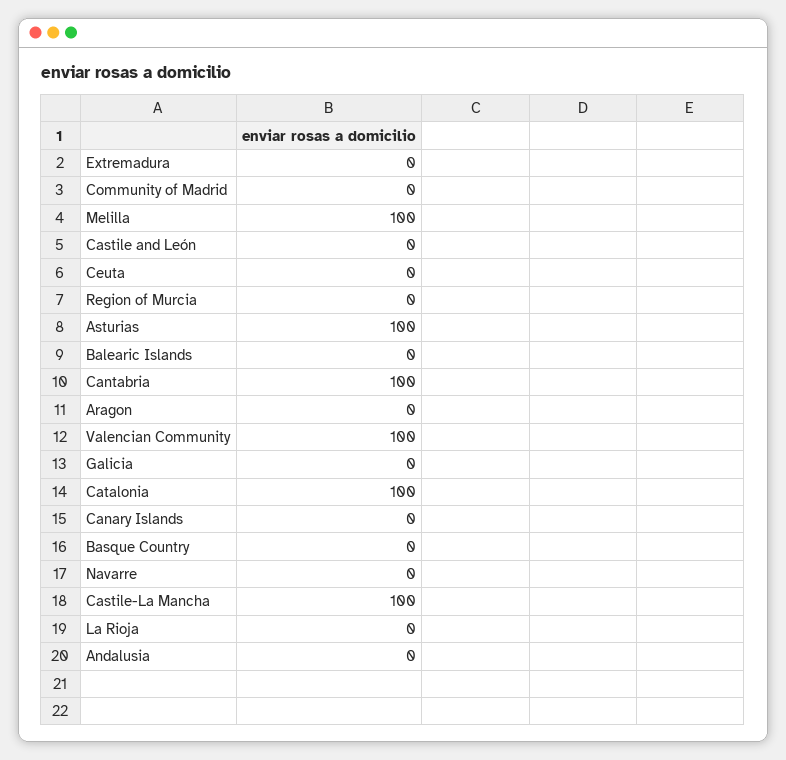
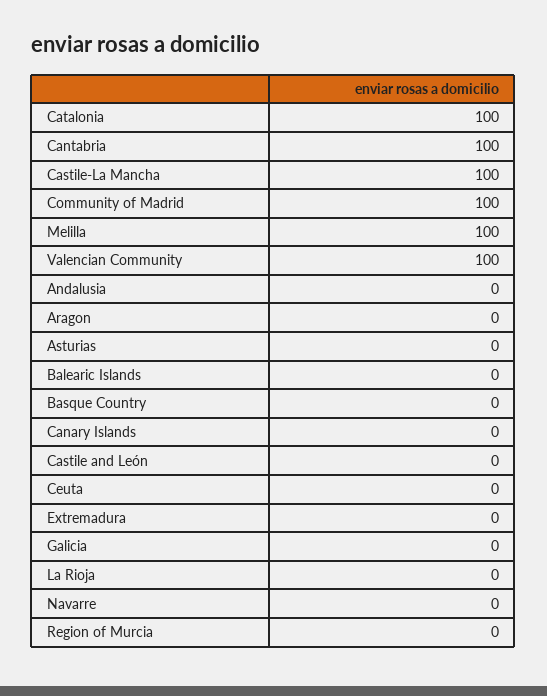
Community of Madrid: 0 -> 100
Asturias: 100 -> 0

